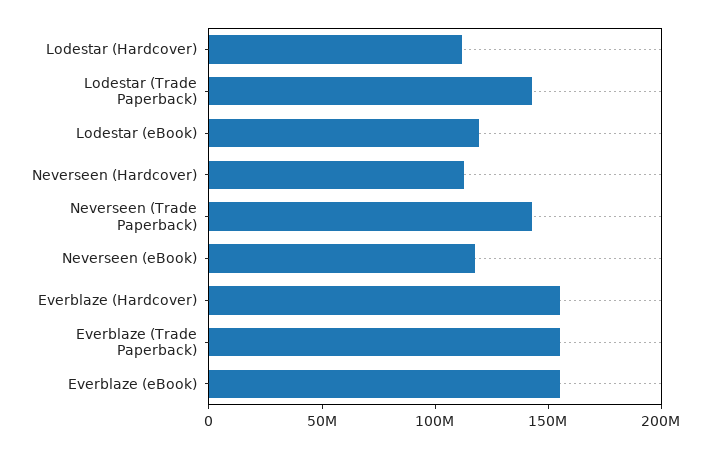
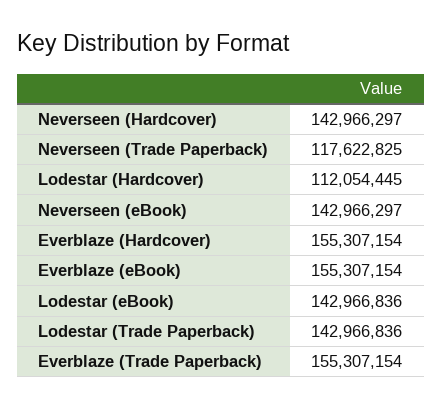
Lodestar (eBook): 120000000 -> 142966836
Neverseen (Hardcover): 110000000 -> 142966297
Neverseen (Trade Paperback): 140000000 -> 117622825
Neverseen (eBook): 120000000 -> 142966297

